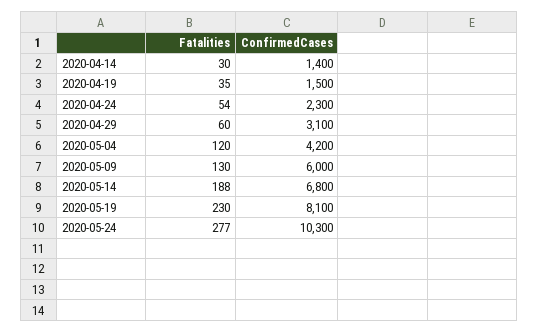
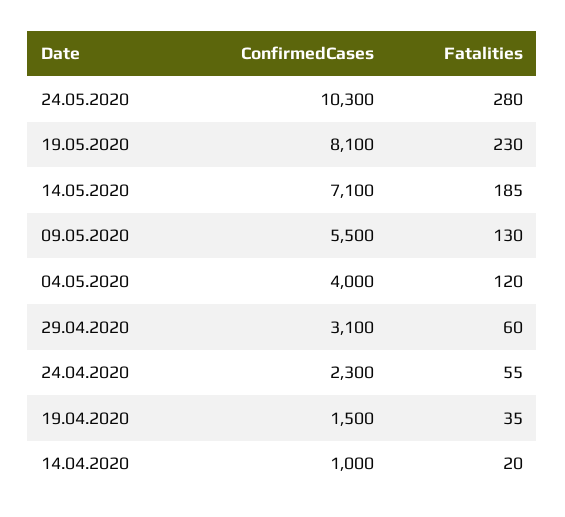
Fatalities, 2020-04-14: 30 -> 20
ConfirmedCases, 2020-04-14: 1400 -> 1000
Fatalities, 2020-04-24: 54 -> 55
ConfirmedCases, 2020-05-04: 4200 -> 4000
ConfirmedCases, 2020-05-09: 6000 -> 5500
Fatalities, 2020-05-14: 188 -> 185
ConfirmedCases, 2020-05-14: 6800 -> 7100
Fatalities, 2020-05-24: 277 -> 280

